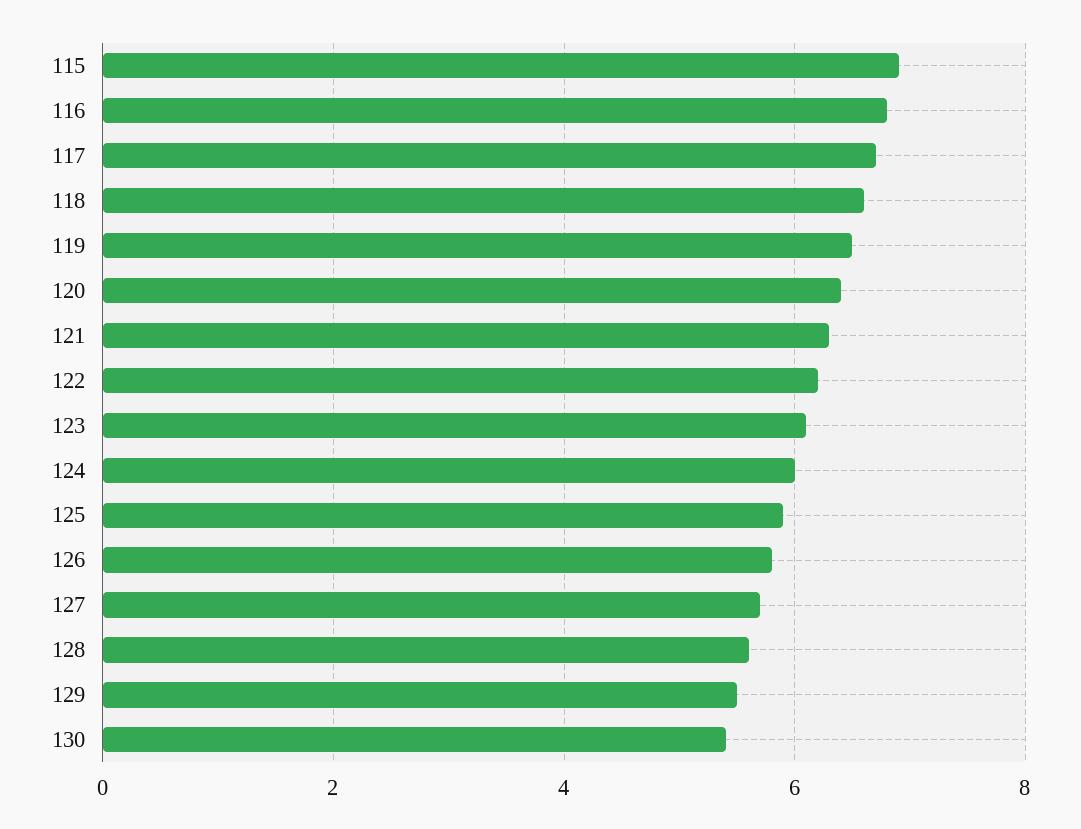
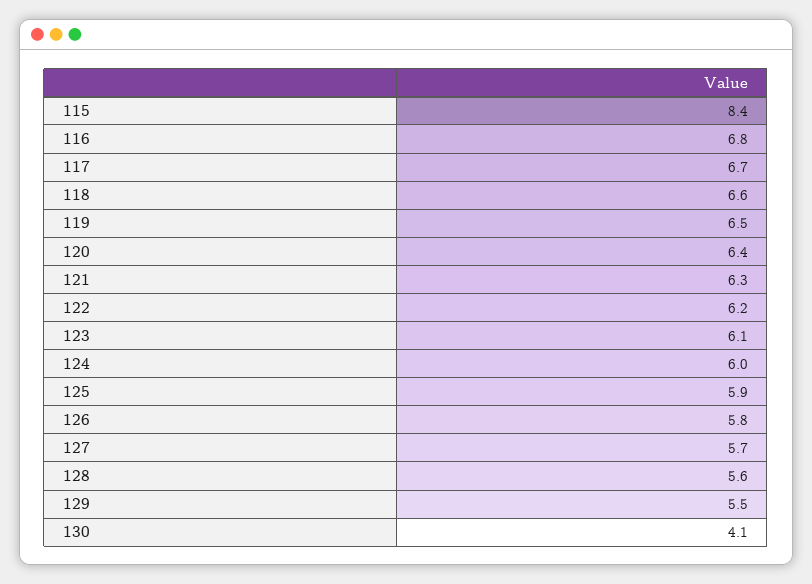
115: 7 -> 8.4
130: 5.5 -> 4.1

